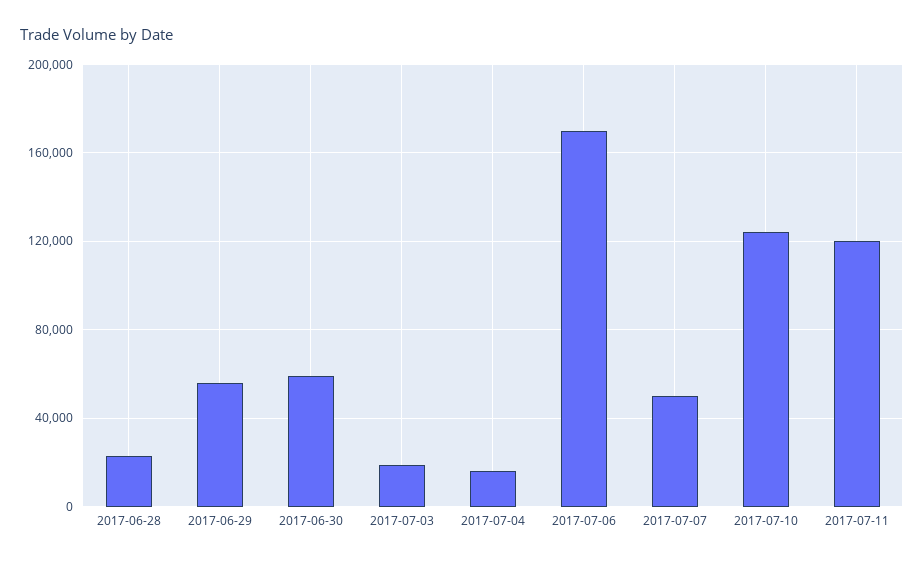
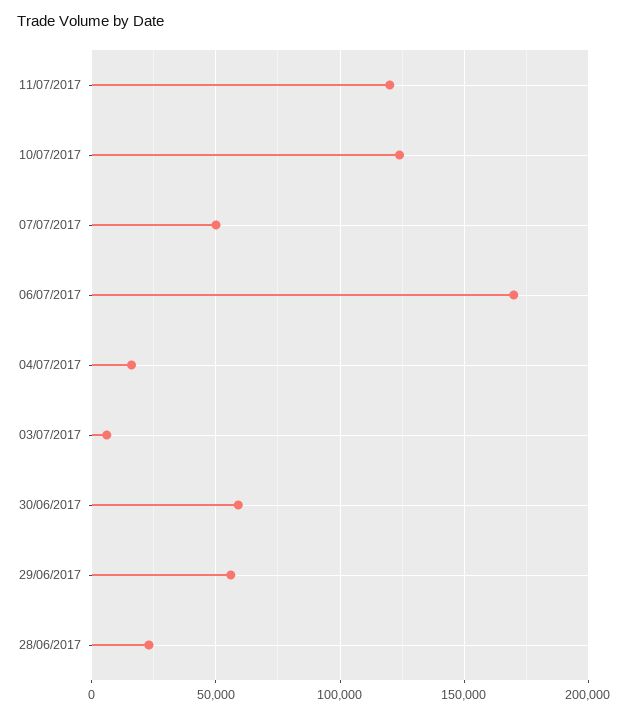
2017-07-03: 20000 -> 5000

